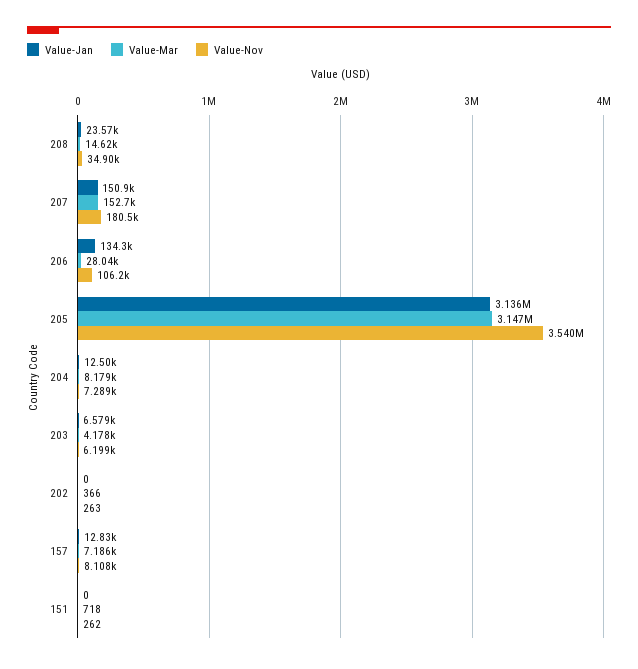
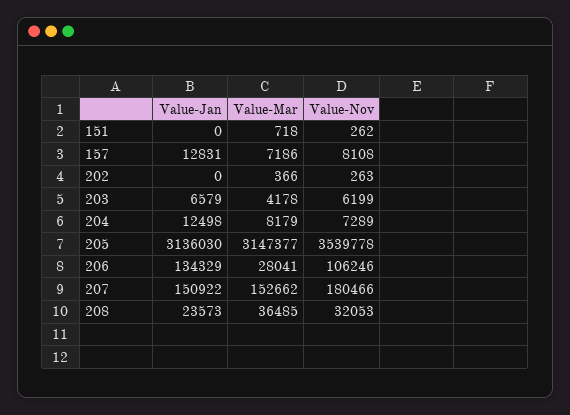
Value-Mar, 208: 14620 -> 36485
Value-Nov, 208: 34900 -> 32053

